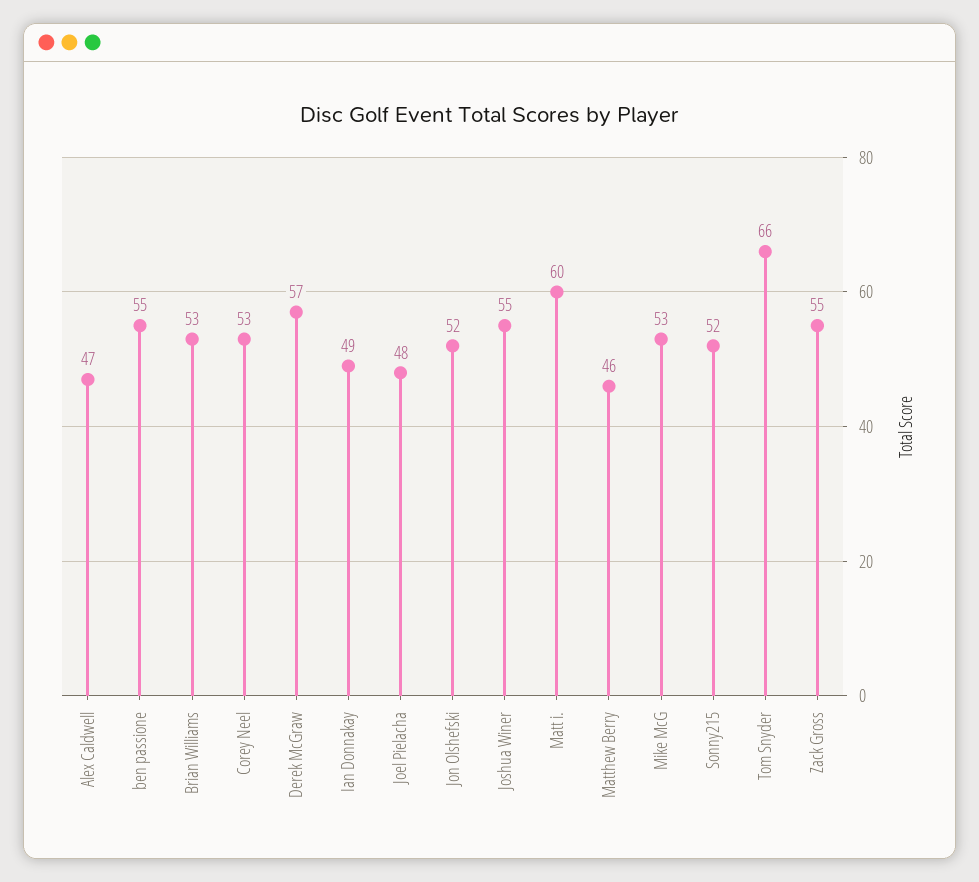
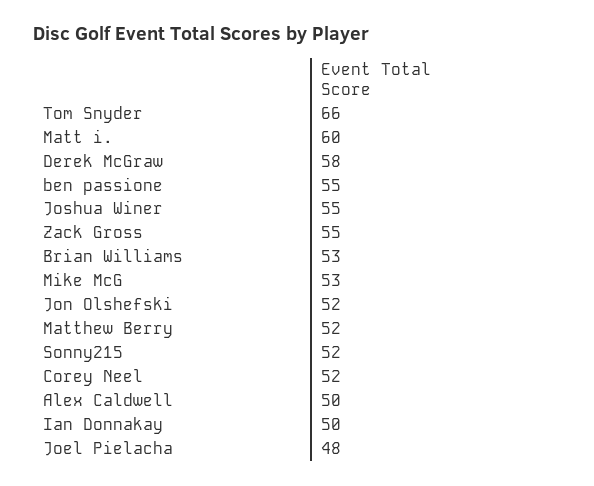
Alex Caldwell: 47 -> 50
Corey Neel: 53 -> 52
Derek McGraw: 57 -> 58
Ian Donnakay: 49 -> 50
Matthew Berry: 46 -> 52

